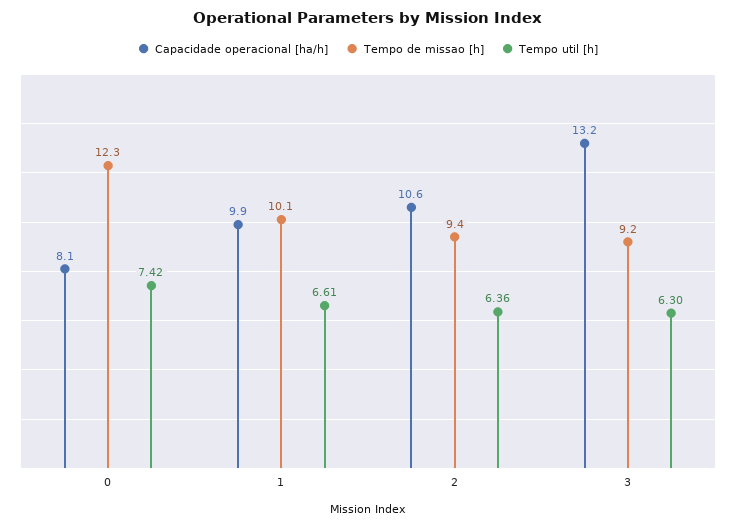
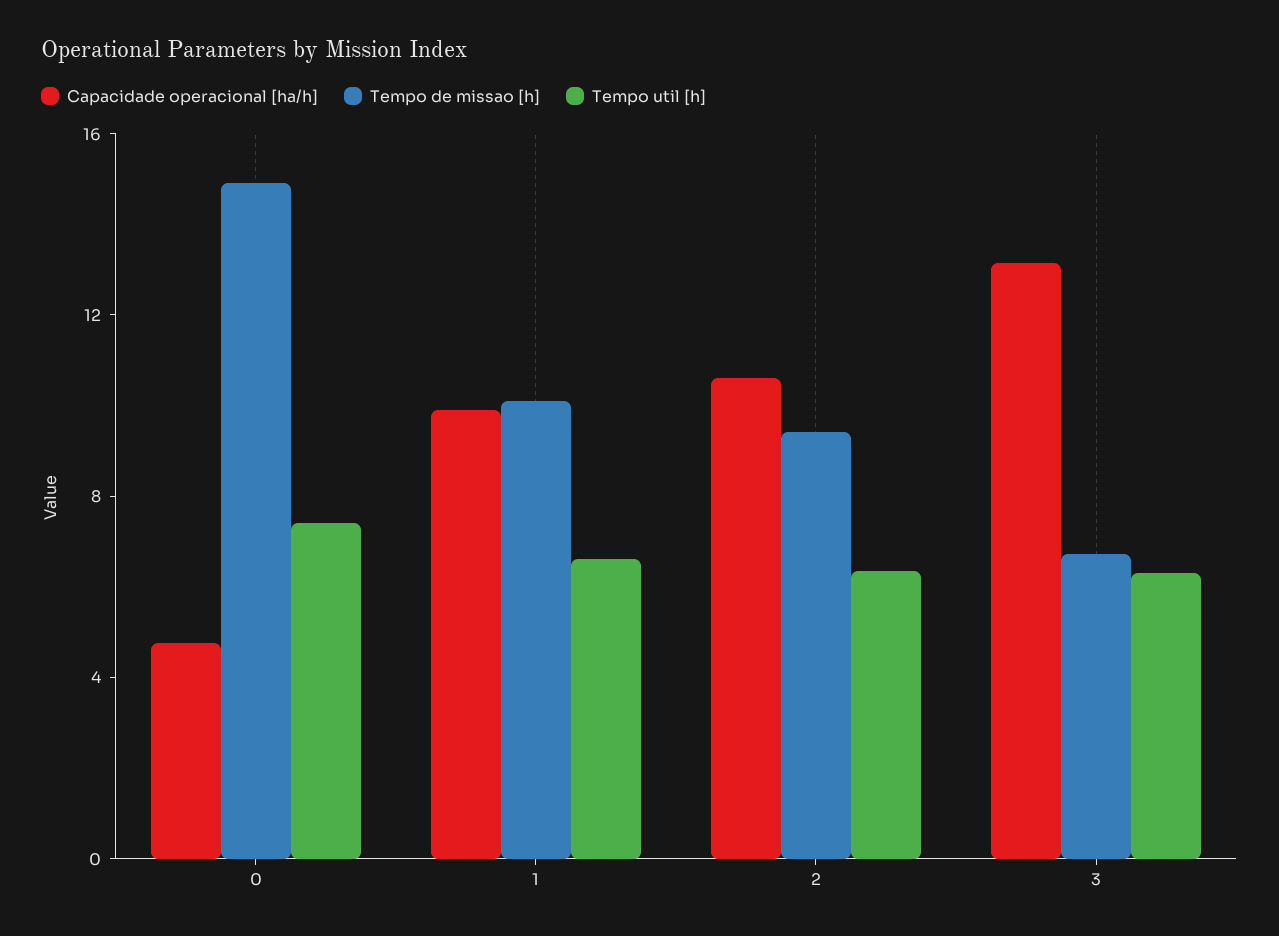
Capacidade operacional [ha/h], 0: 8.1 -> 5
Tempo de missao [h], 0: 12.3 -> 15
Tempo de missao [h], 3: 9.2 -> 7

